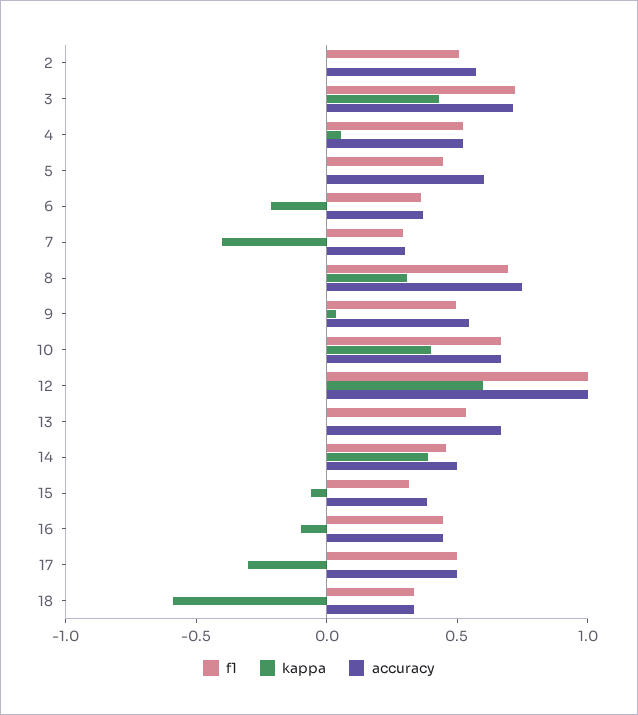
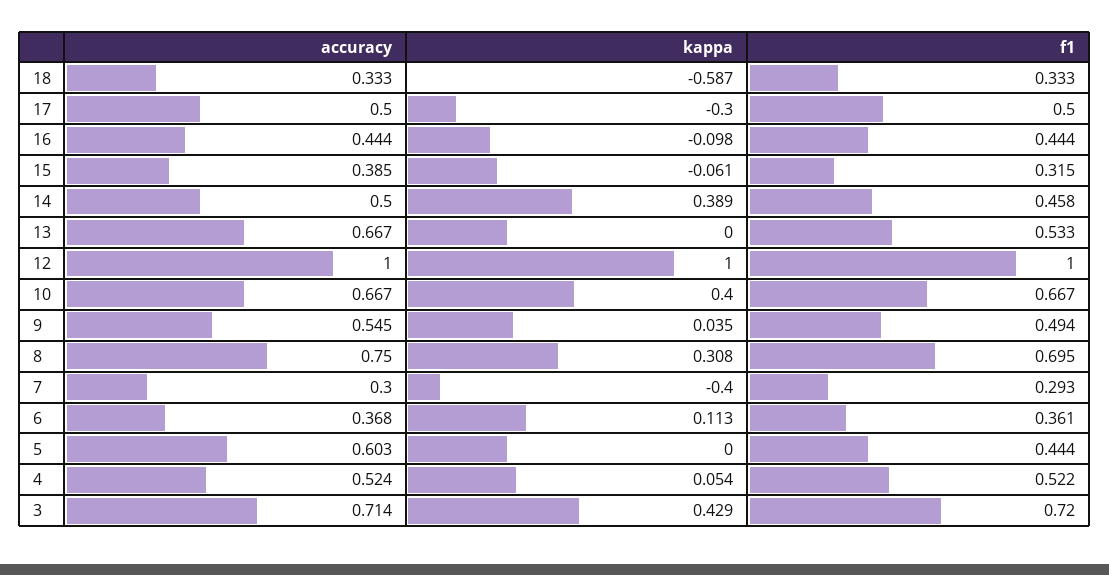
f1, 2: 0.5 -> none
kappa, 2: 0 -> none
accuracy, 2: 0.6 -> none
kappa, 6: -0.2 -> 0.113
kappa, 12: 0.6 -> 1

